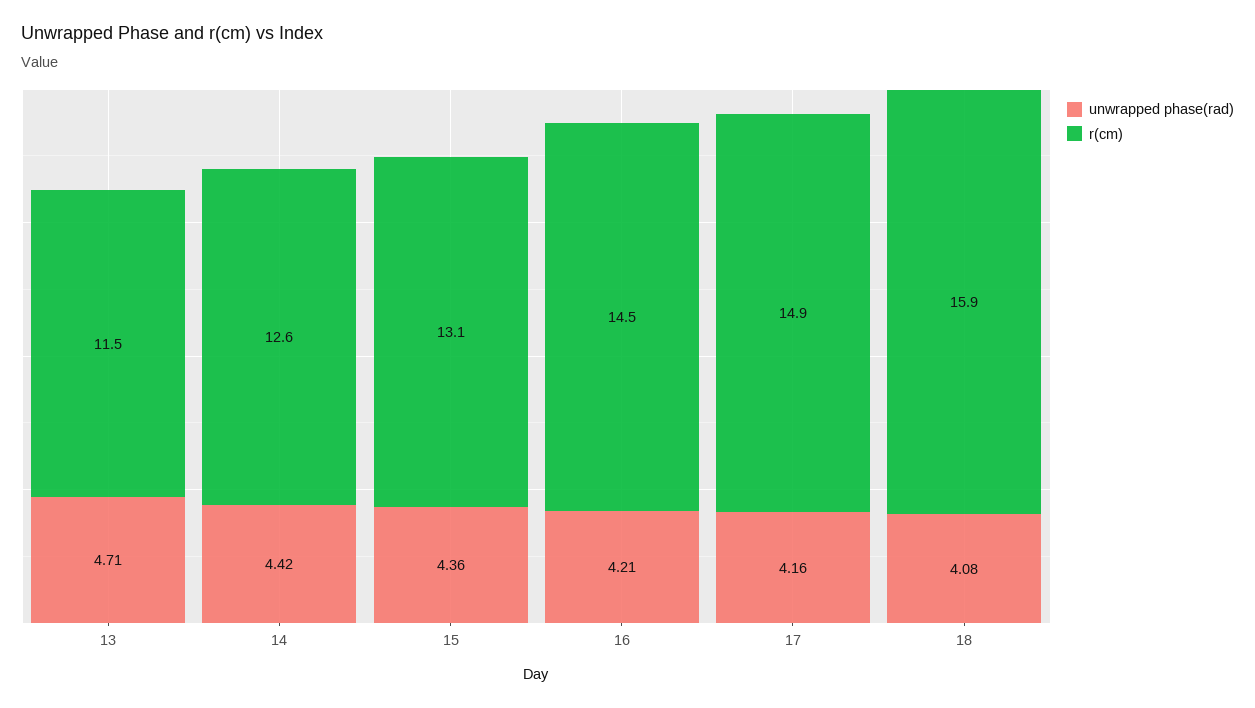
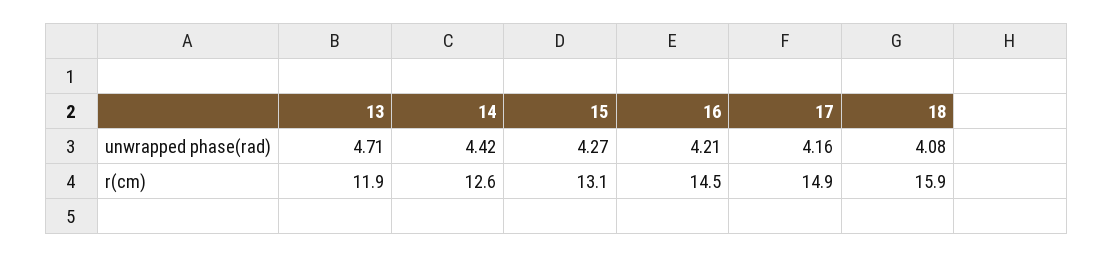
r(cm), 13: 11.5 -> 11.9
unwrapped phase(rad), 15: 4.36 -> 4.27

